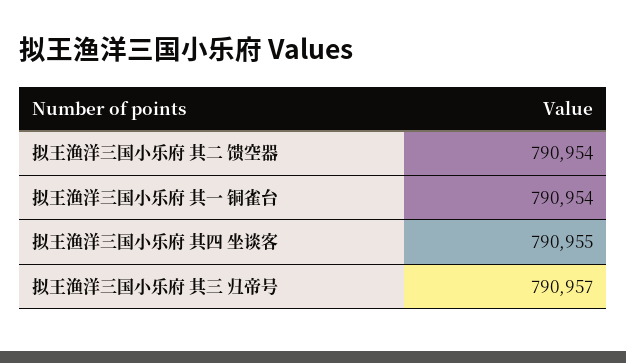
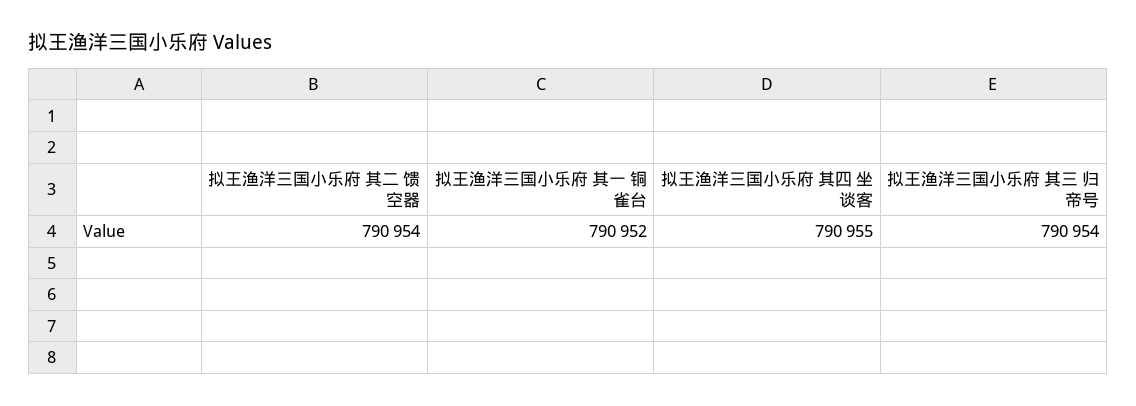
拟王渔洋三国小乐府 其一 铜雀台: 790954 -> 790952
拟王渔洋三国小乐府 其三 归帝号: 790957 -> 790954

